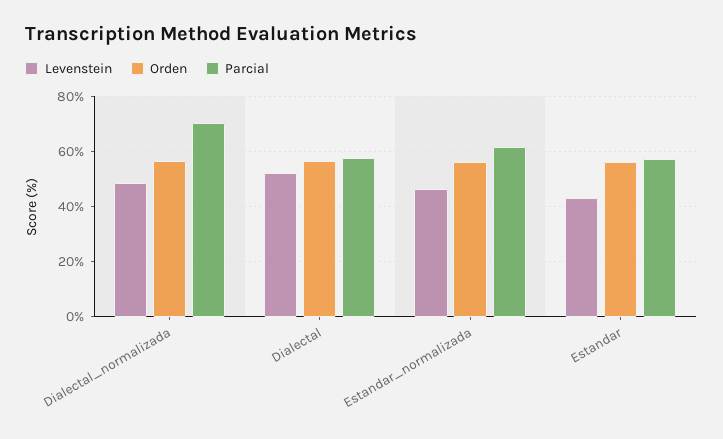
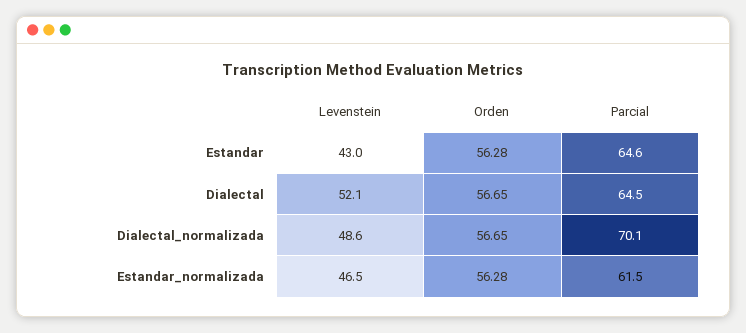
Parcial, Dialectal: 57.5 -> 64.5
Parcial, Estandar: 57.5 -> 64.6

